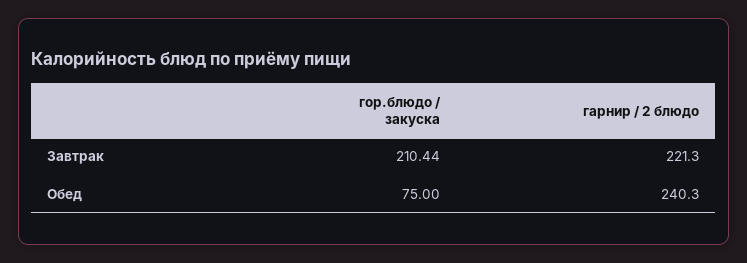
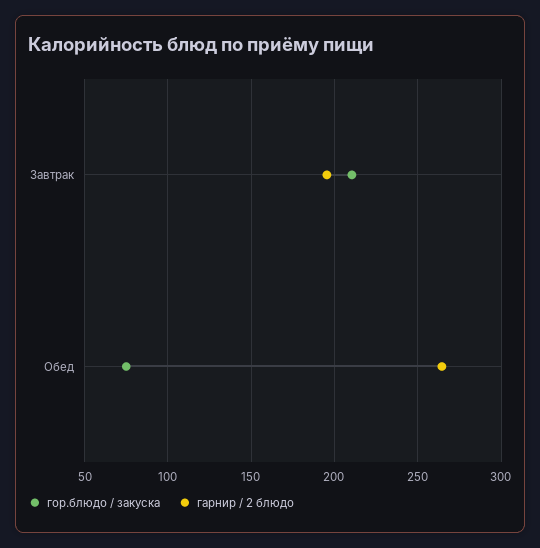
гарнир / 2 блюдо, Завтрак: 221.3 -> 195
гарнир / 2 блюдо, Обед: 240.3 -> 265

